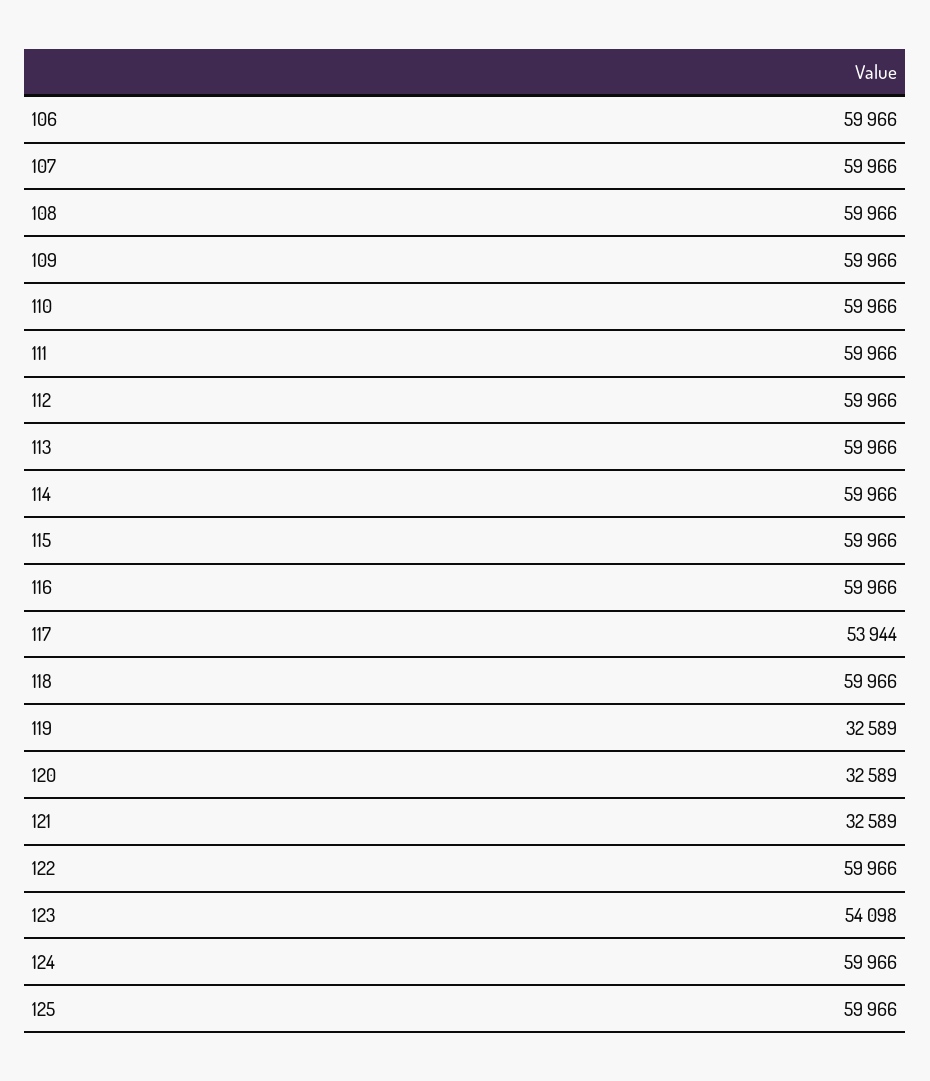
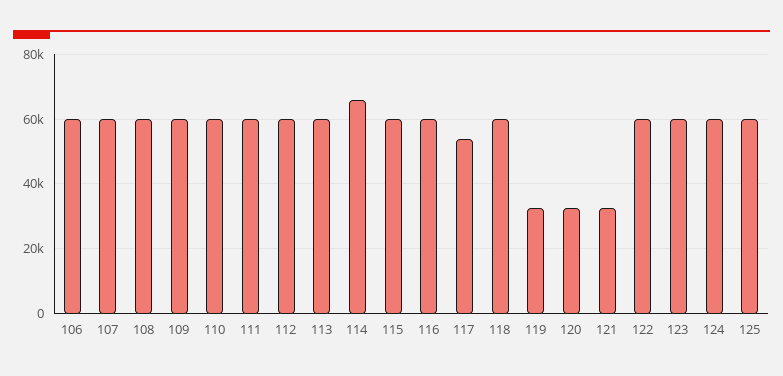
114: 59966 -> 66000
123: 54098 -> 60000

